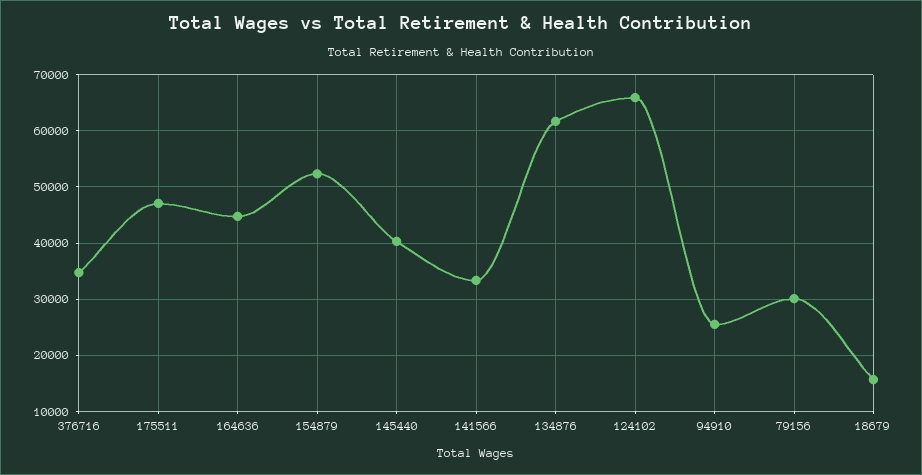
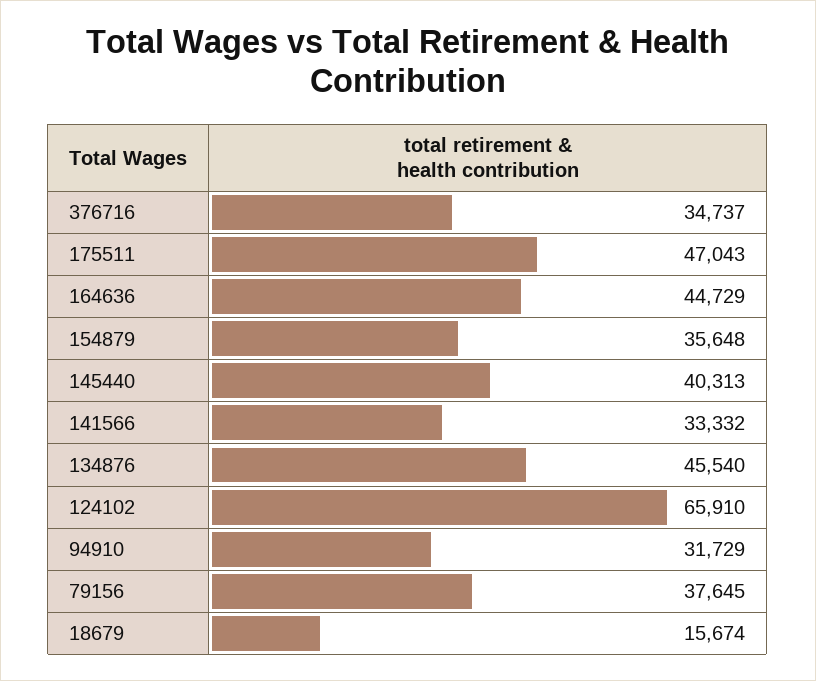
154879: 52000 -> 35648
134876: 62000 -> 45540
94910: 26000 -> 31729
79156: 30000 -> 37645

